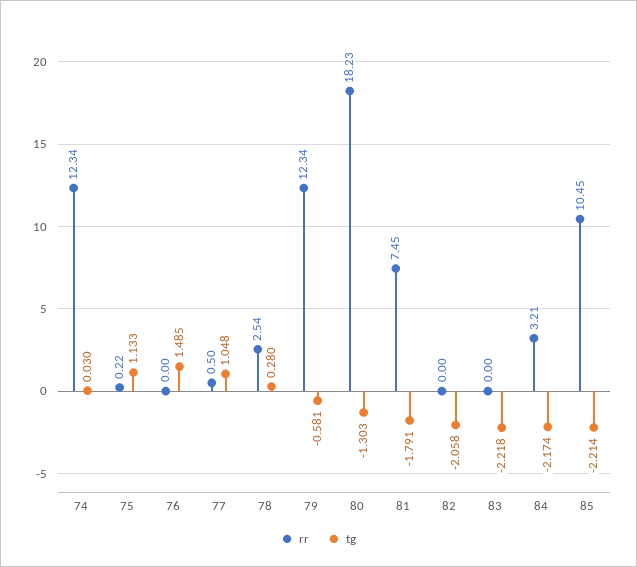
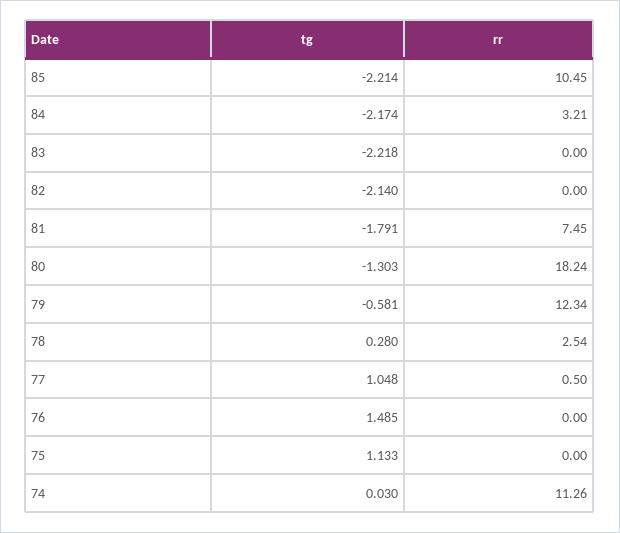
rr, 74: 12.34 -> 11.26
rr, 75: 0.22 -> 0
rr, 80: 18.23 -> 18.24
tg, 82: -2.058 -> -2.14

